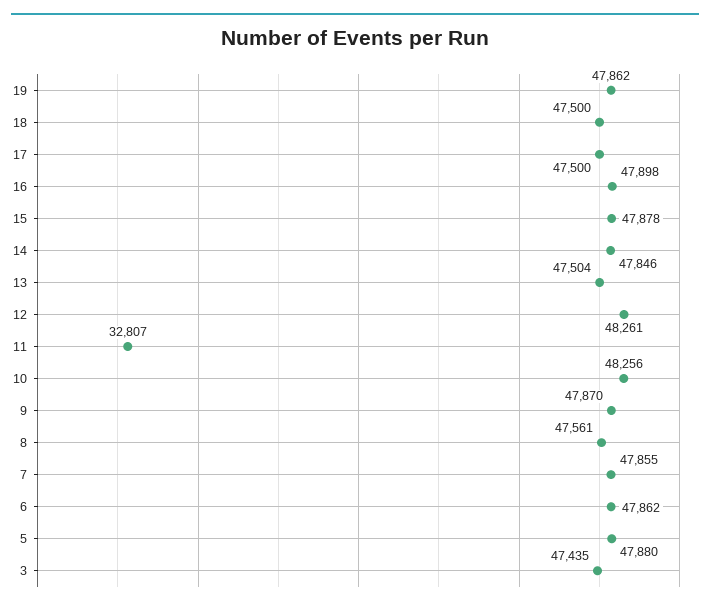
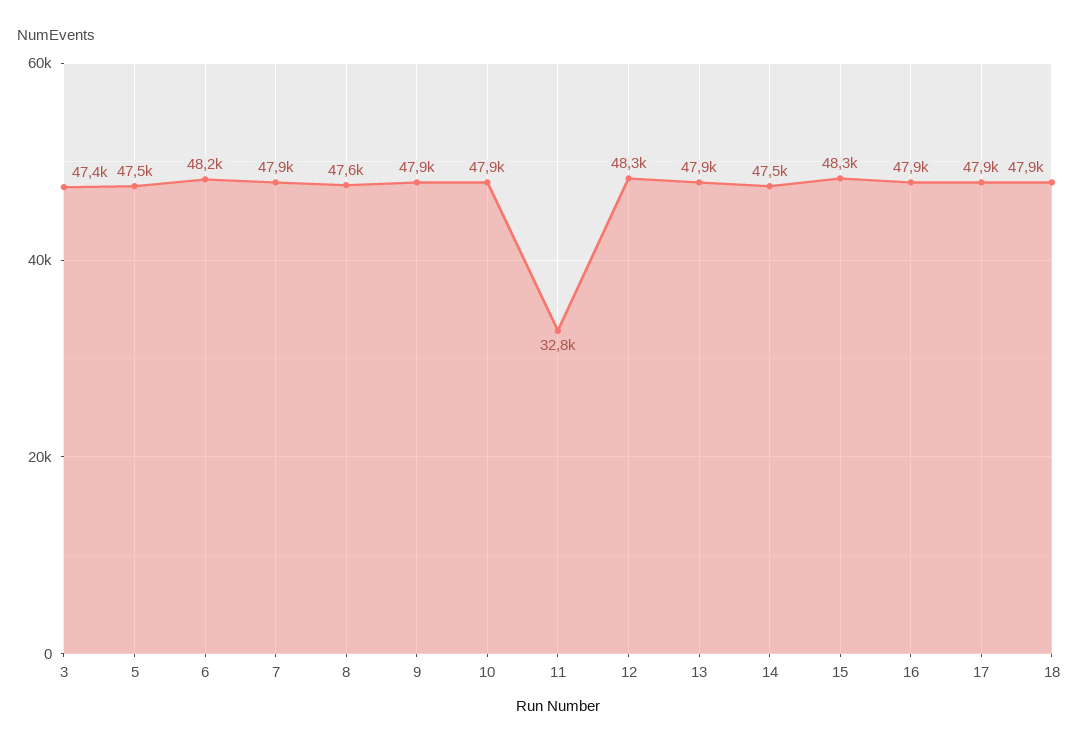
19: 47862 -> none
18: 47500 -> 47900
17: 47500 -> 47900
15: 47878 -> 48300
14: 47846 -> 47500
13: 47504 -> 47900
10: 48256 -> 47900
6: 47862 -> 48200
5: 47880 -> 47500

